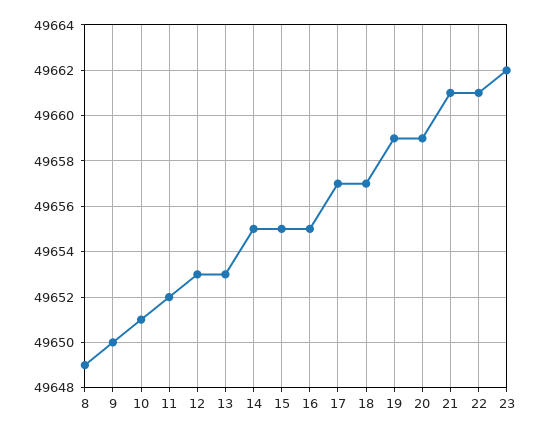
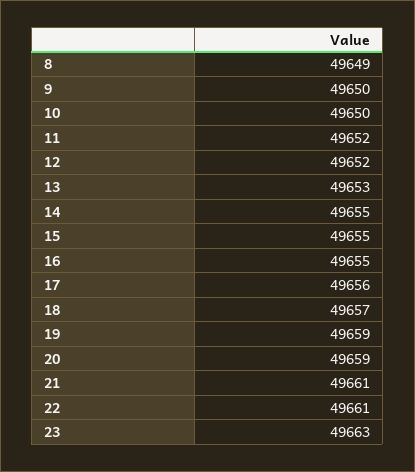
10: 49651 -> 49650
12: 49653 -> 49652
17: 49657 -> 49656
23: 49662 -> 49663

